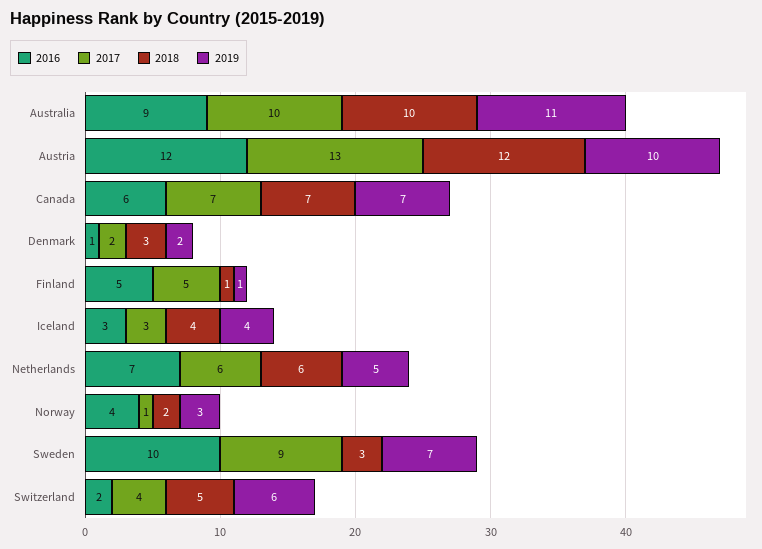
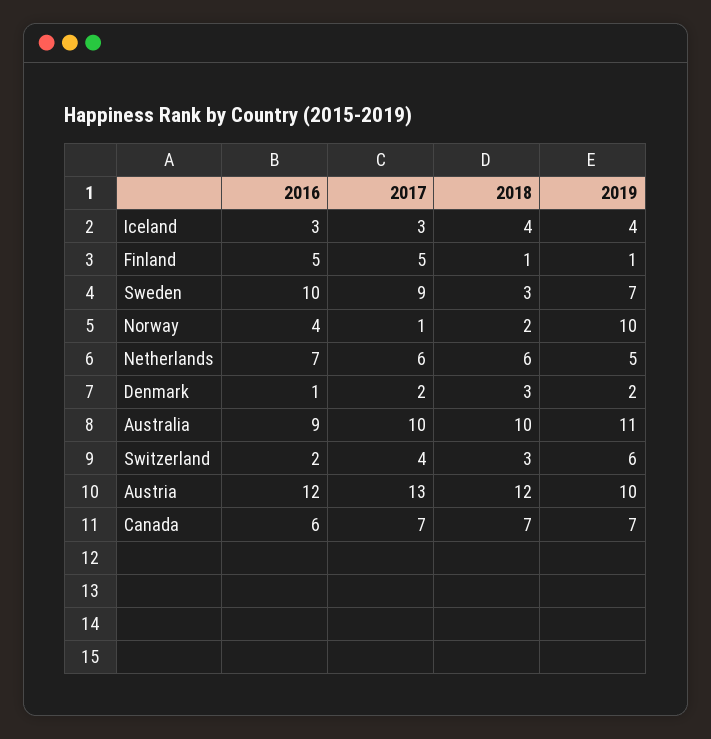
2019, Norway: 3 -> 10
2018, Switzerland: 5 -> 3

